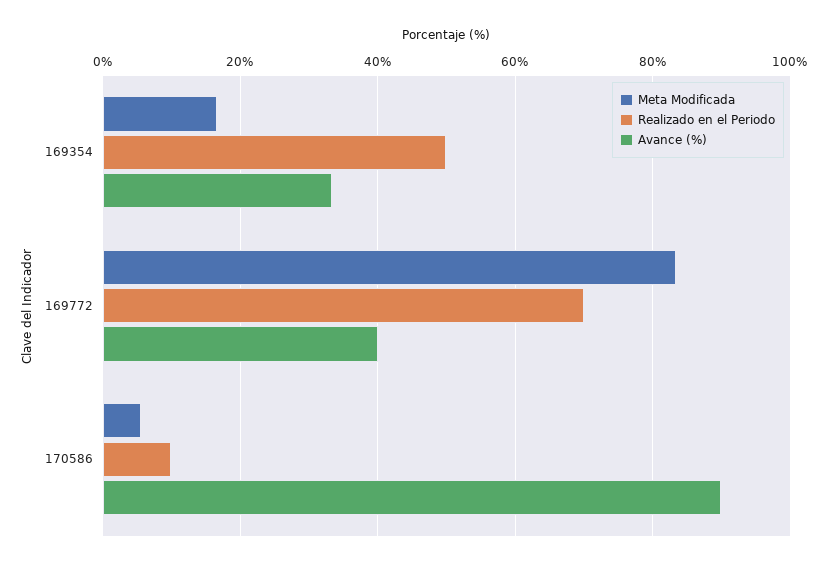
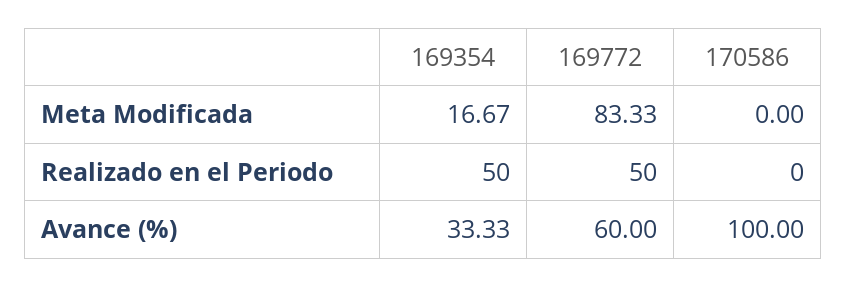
Realizado en el Periodo, 169772: 70 -> 50
Avance (%), 169772: 40 -> 60
Meta Modificada, 170586: 6 -> 0
Realizado en el Periodo, 170586: 10 -> 0
Avance (%), 170586: 90 -> 100

